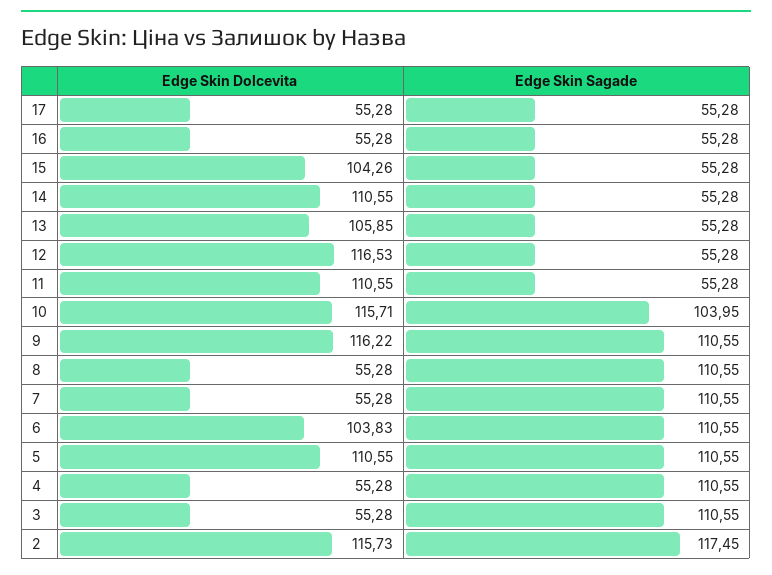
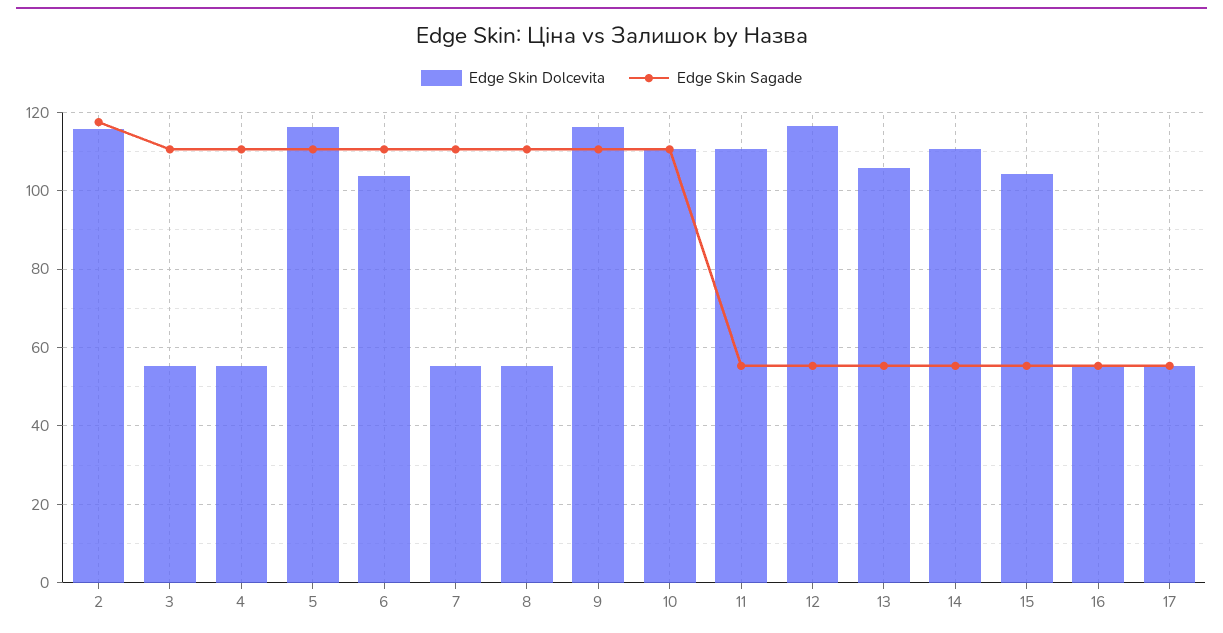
Edge Skin Dolcevita, 10: 115.71 -> 110
Edge Skin Sagade, 10: 103.95 -> 110
Edge Skin Dolcevita, 5: 110.55 -> 116

